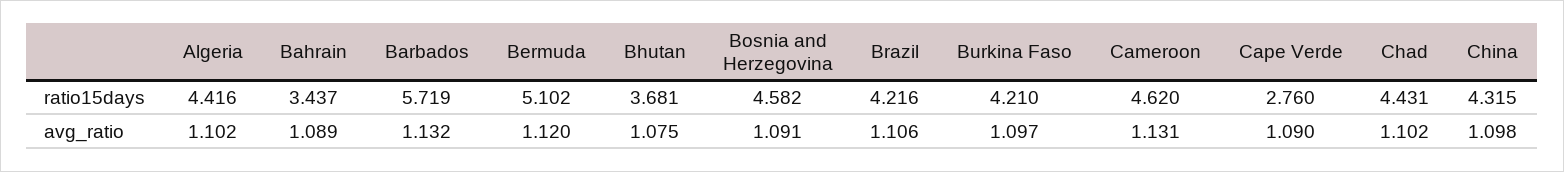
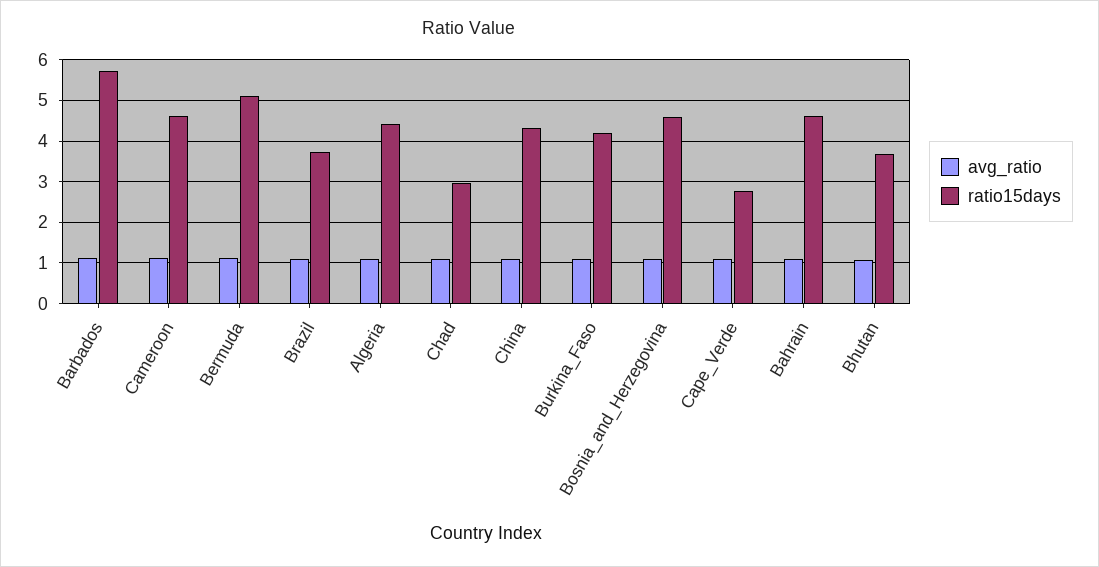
ratio15days, Bahrain: 3.437 -> 4.6
ratio15days, Brazil: 4.216 -> 3.8
ratio15days, Chad: 4.431 -> 3

